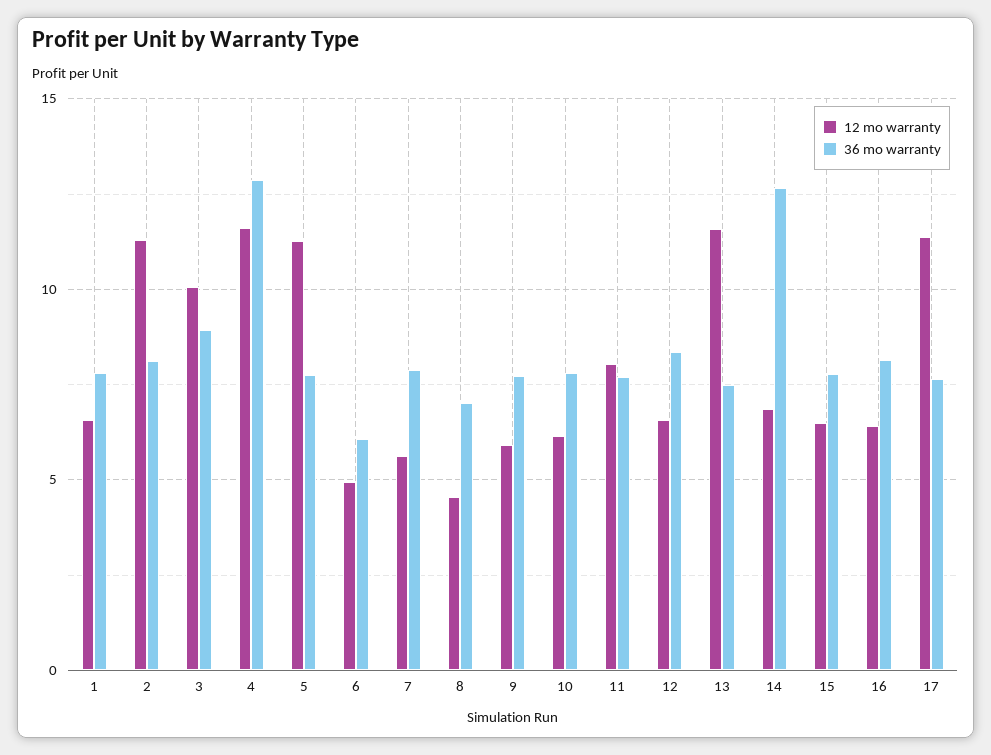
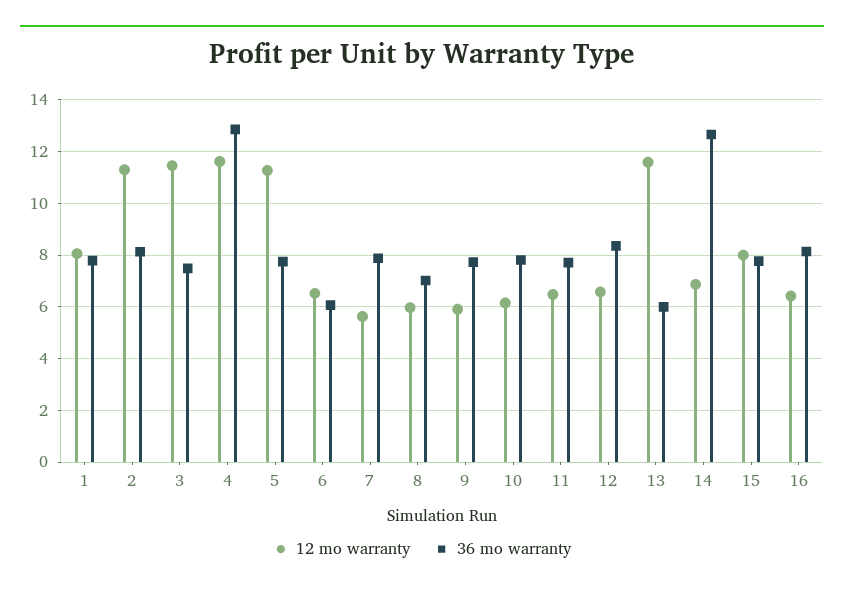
12 mo warranty, 1: 6.5 -> 8
12 mo warranty, 3: 10 -> 11.5
36 mo warranty, 3: 9 -> 7.5
12 mo warranty, 6: 5 -> 6.5
12 mo warranty, 8: 4.5 -> 6
12 mo warranty, 11: 8 -> 6.5
36 mo warranty, 13: 7.5 -> 6
12 mo warranty, 15: 6.5 -> 8
12 mo warranty, 17: 11.5 -> none
36 mo warranty, 17: 7.5 -> none

